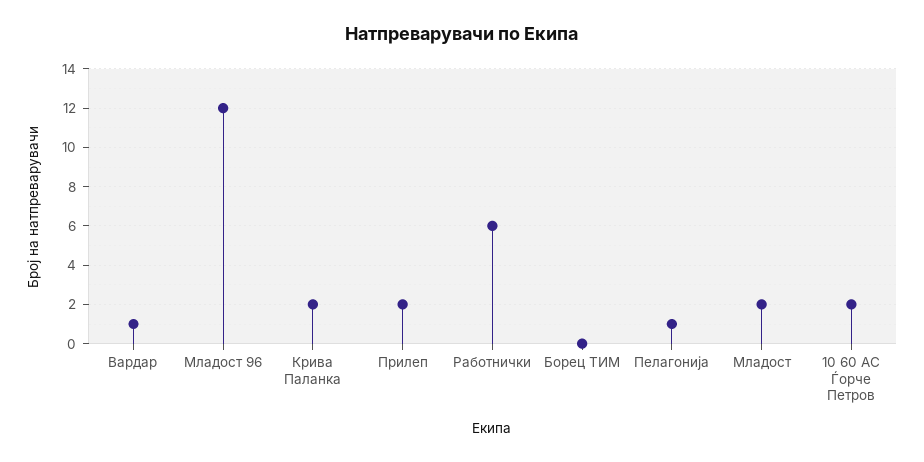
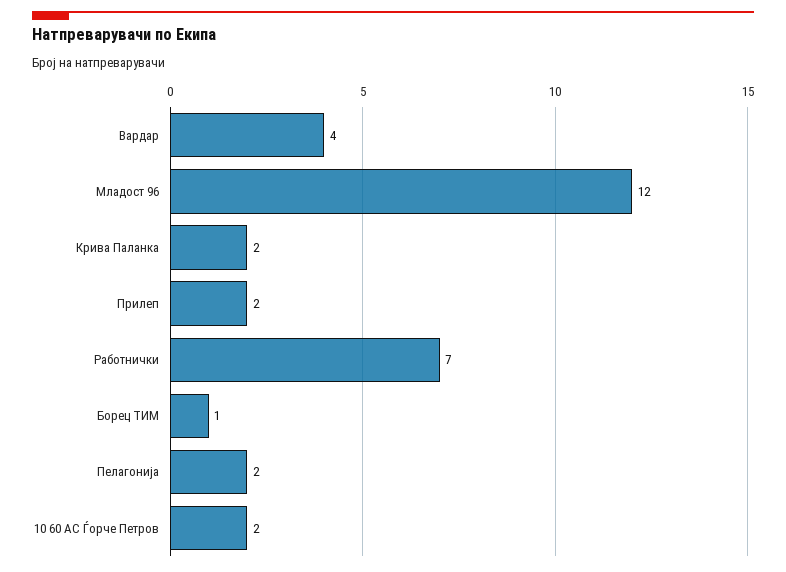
Вардар: 1 -> 4
Работнички: 6 -> 7
Борец ТИМ: 0 -> 1
Пелагонија: 1 -> 2
Младост: 2 -> none

